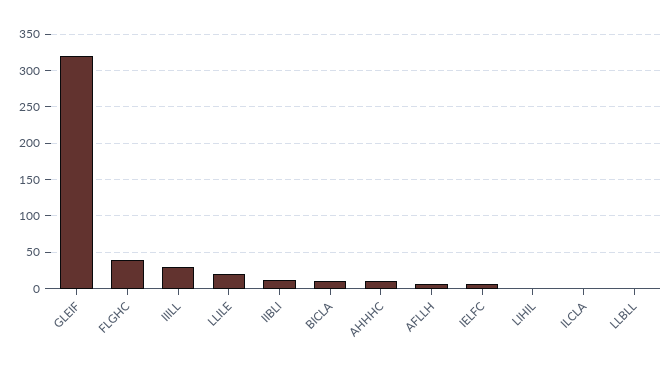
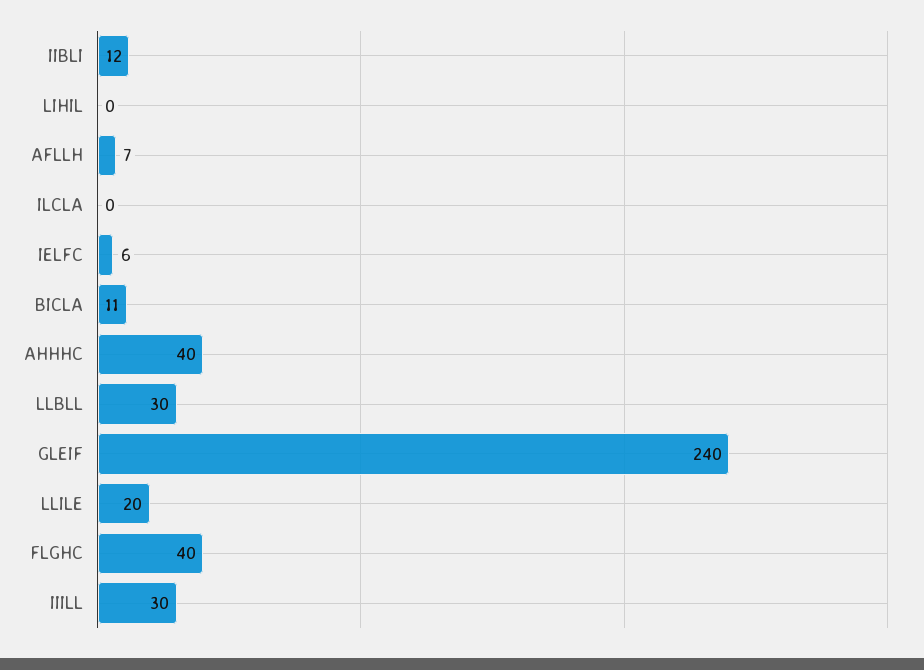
GLEIF: 320 -> 240
AHHHC: 10 -> 40
LLBLL: 0 -> 30

